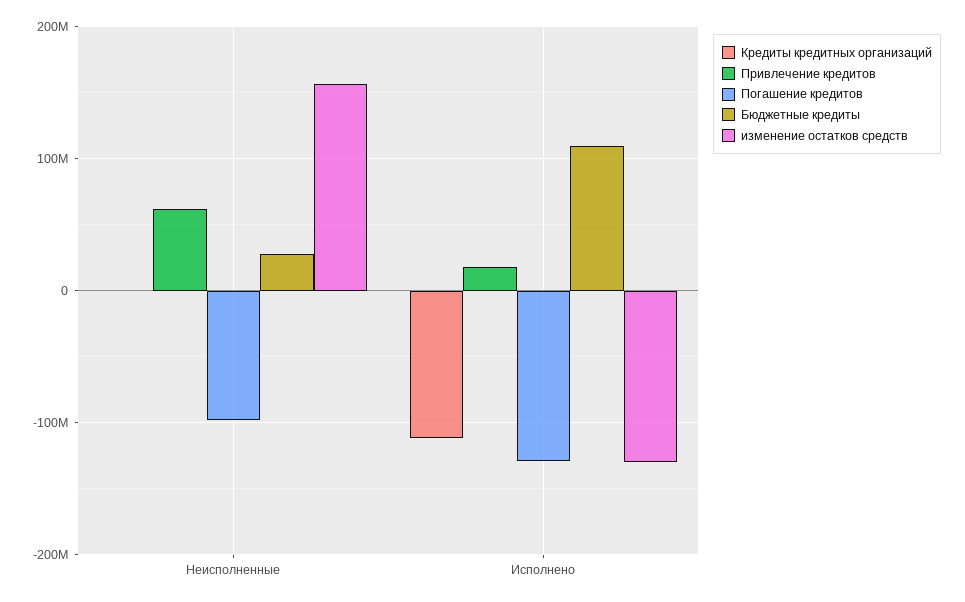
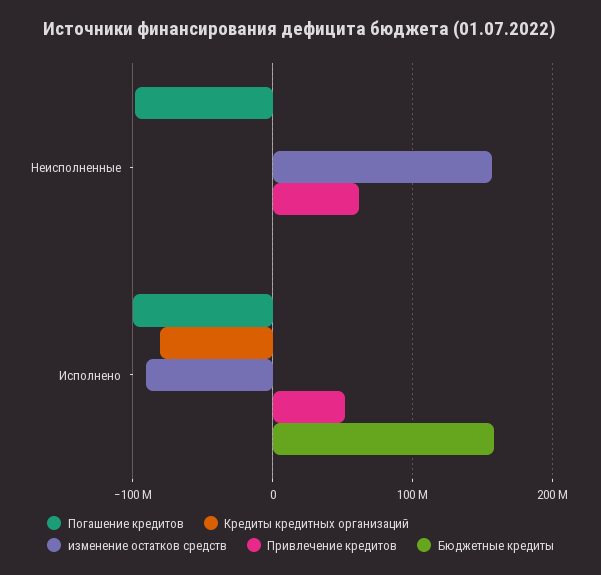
Бюджетные кредиты, Неисполненные: 30000000 -> 0
Кредиты кредитных организаций, Исполнено: -110000000 -> -80000000
Привлечение кредитов, Исполнено: 20000000 -> 50000000
Погашение кредитов, Исполнено: -130000000 -> -100000000
Бюджетные кредиты, Исполнено: 110000000 -> 160000000
изменение остатков средств, Исполнено: -130000000 -> -90000000

